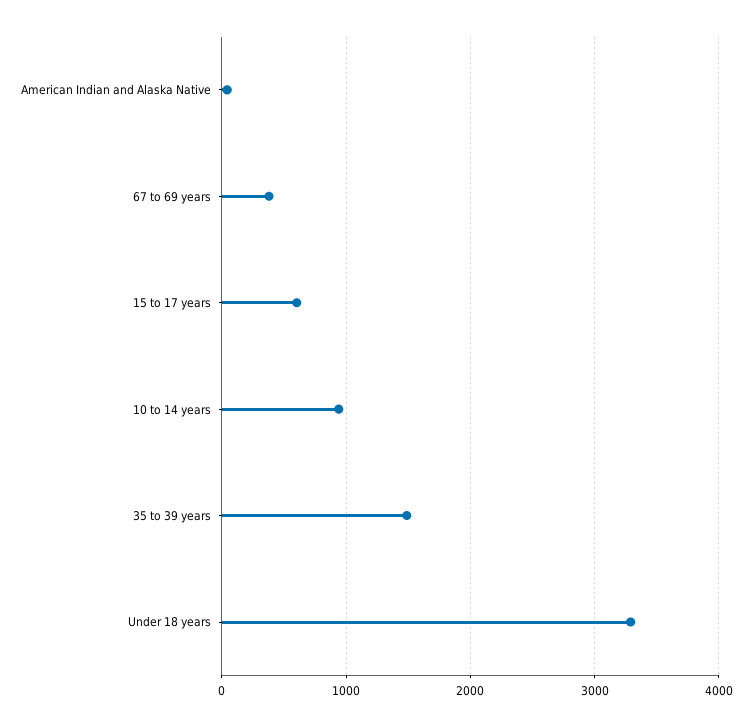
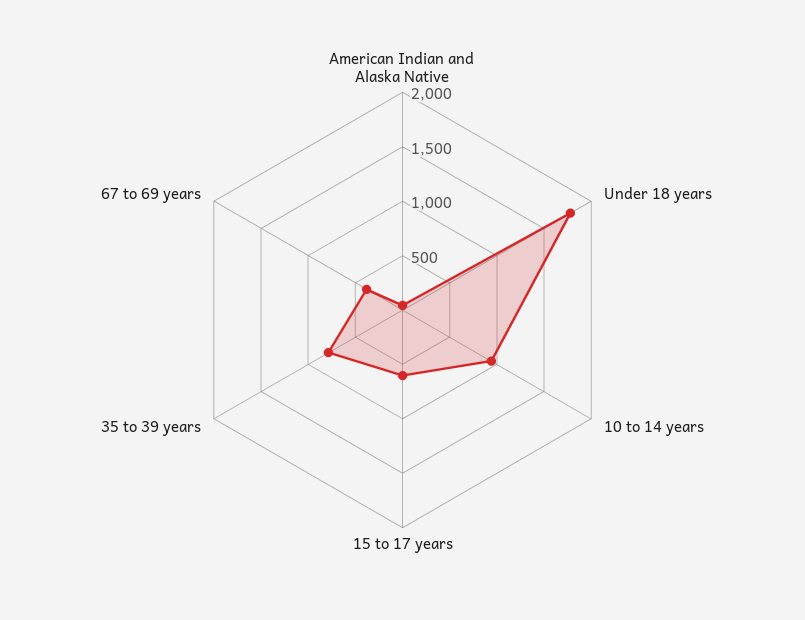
35 to 39 years: 1500 -> 800
Under 18 years: 3300 -> 1800

